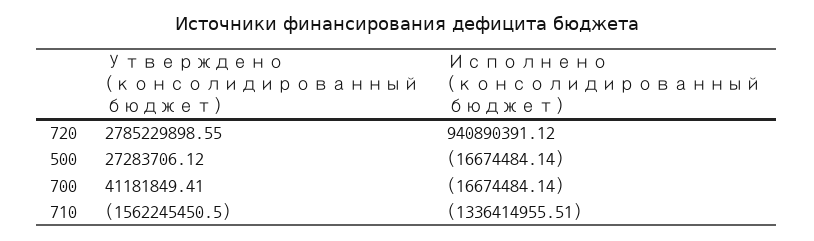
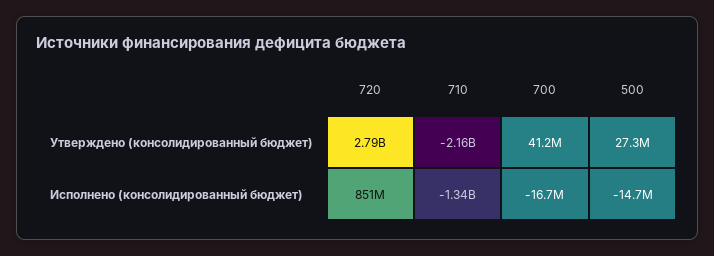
Исполнено (консолидированный бюджет), 720: 940890391.12 -> 851000000
Исполнено (консолидированный бюджет), 500: -16674484.14 -> -14700000
Утверждено (консолидированный бюджет), 710: -1562245450.5 -> -2160000000

